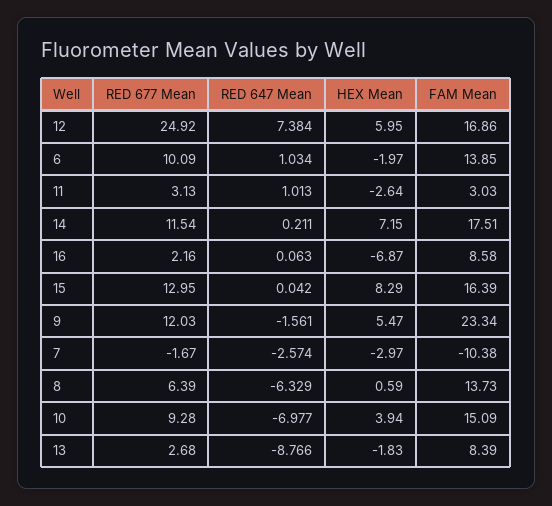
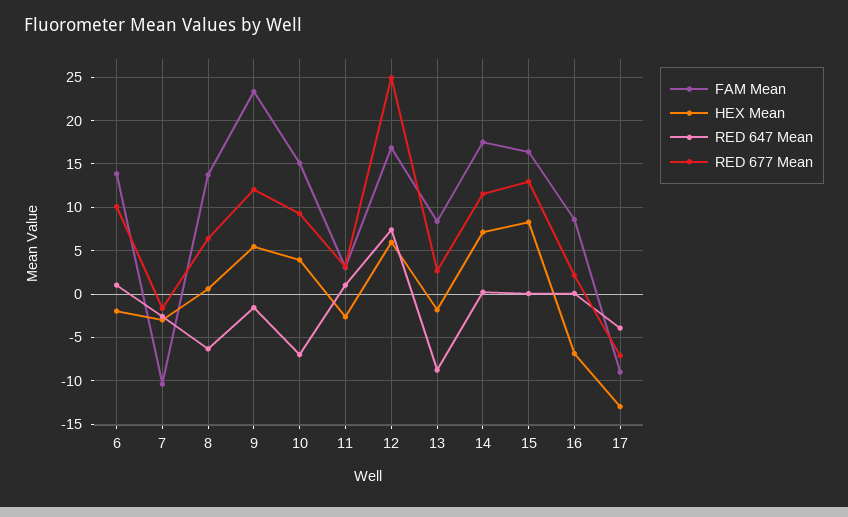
FAM Mean, 17: none -> -9
HEX Mean, 17: none -> -13
RED 647 Mean, 17: none -> -4
RED 677 Mean, 17: none -> -7

